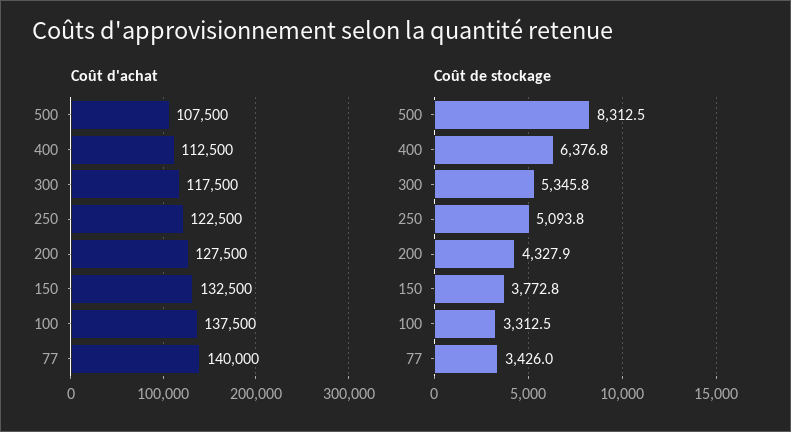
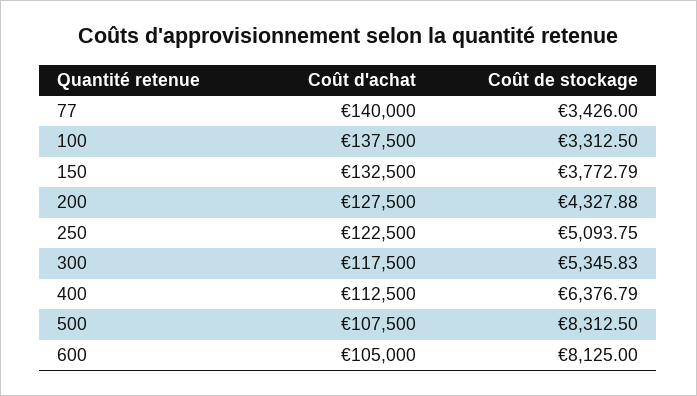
Coût d'achat, 600: none -> 105000
Coût de stockage, 600: none -> 8125

